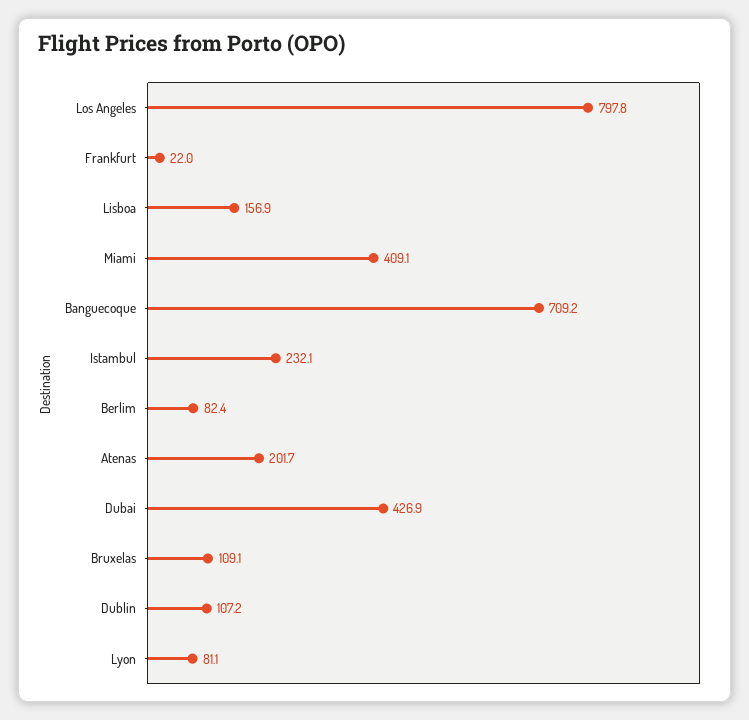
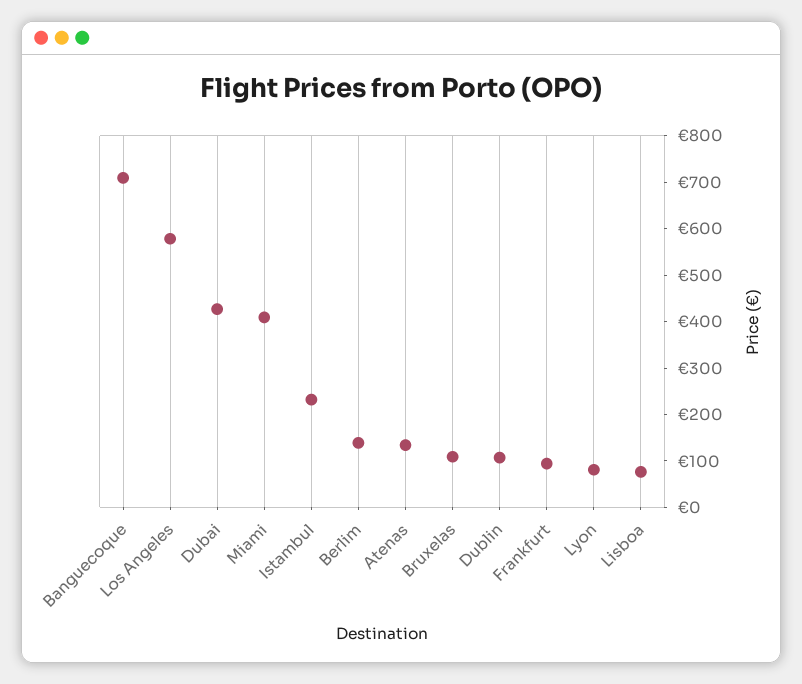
Los Angeles: 797.8 -> 580
Frankfurt: 22 -> 100
Lisboa: 156.9 -> 80
Berlim: 82.4 -> 140
Atenas: 201.7 -> 140

